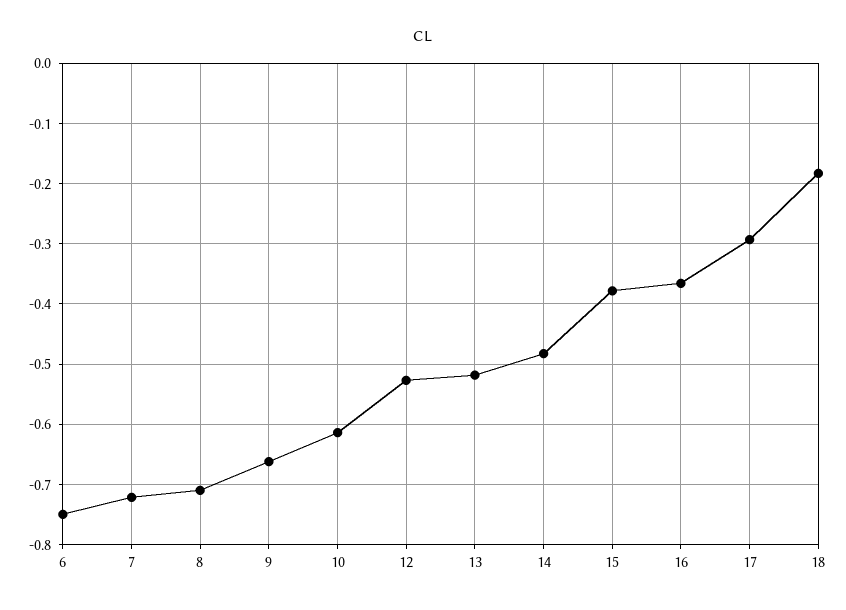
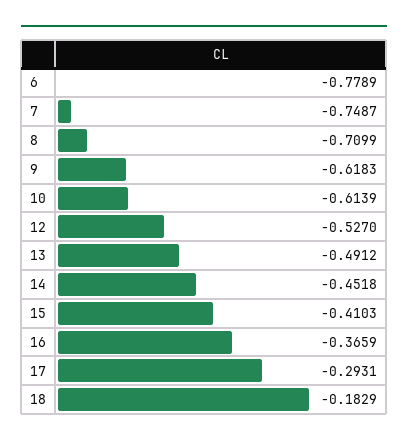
6: -0.75 -> -0.7789
7: -0.72 -> -0.7487
9: -0.66 -> -0.6183
13: -0.52 -> -0.4912
14: -0.48 -> -0.4518
15: -0.38 -> -0.4103

